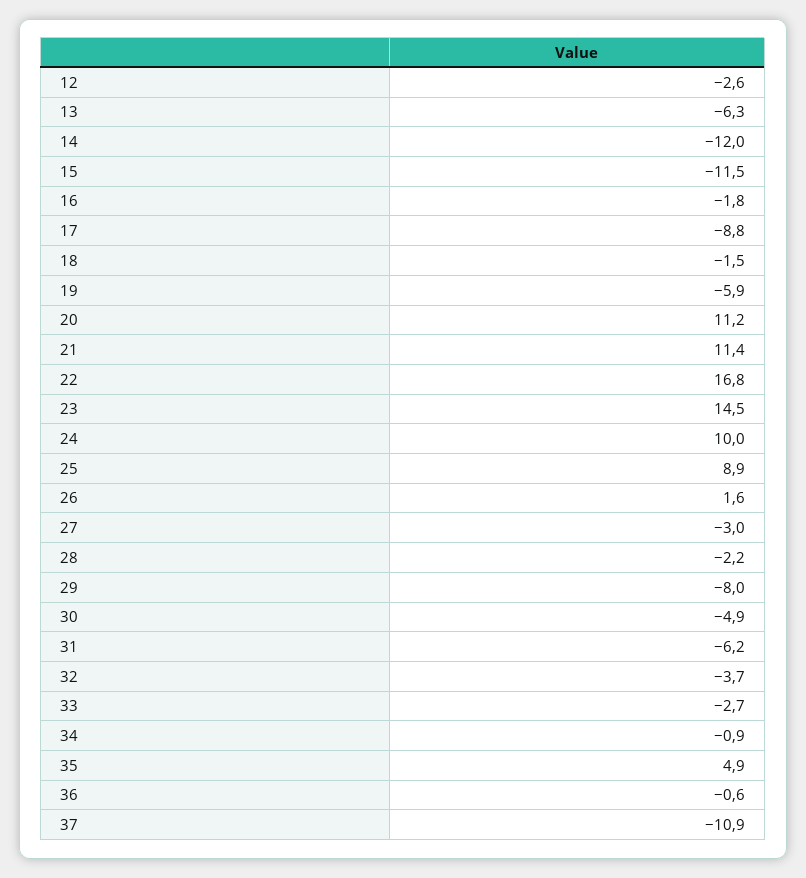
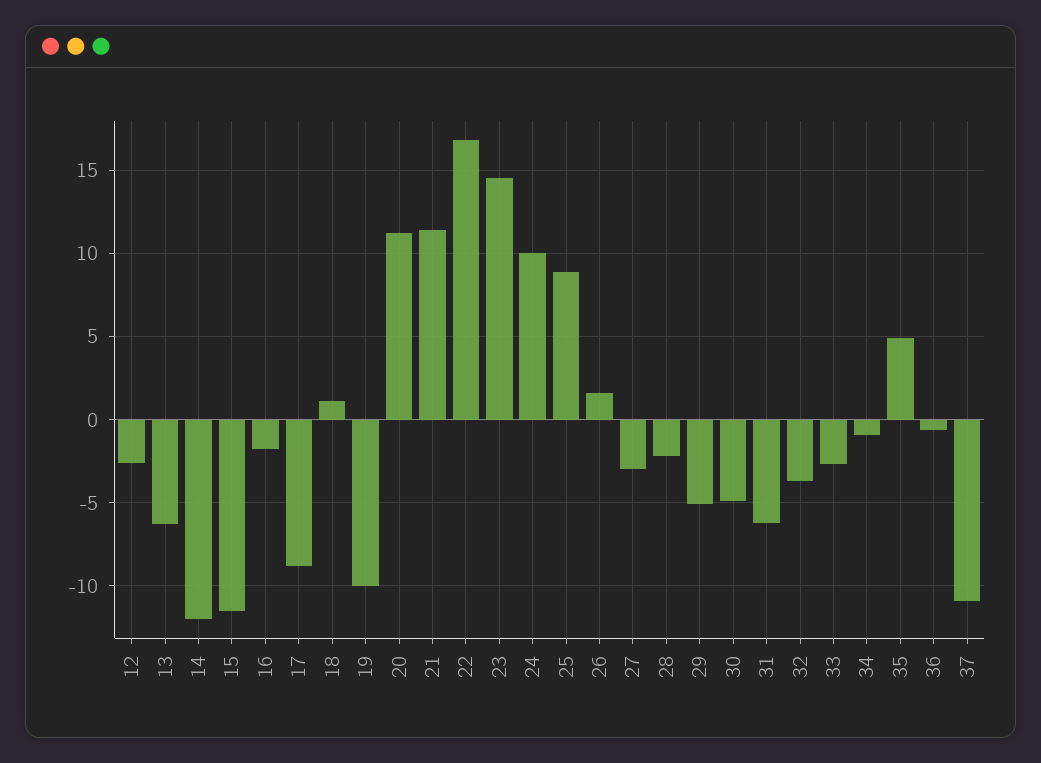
18: -1.5 -> 1
19: -5.9 -> -10
29: -8 -> -5

